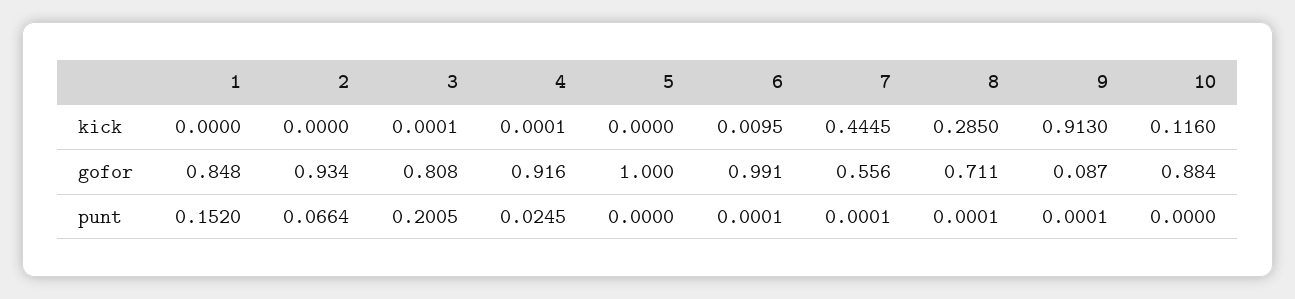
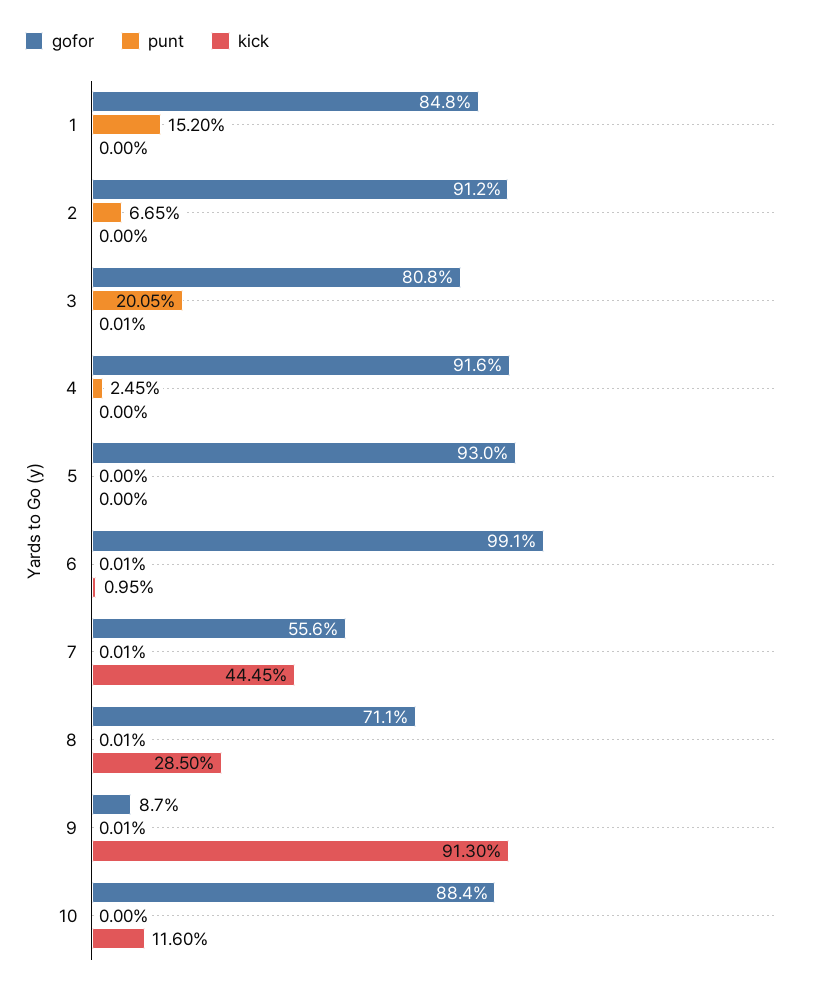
kick, 4: 0.0001 -> 0
gofor, 2: 0.934 -> 0.912
gofor, 5: 1 -> 0.93
punt, 2: 0.0664 -> 0.0665

